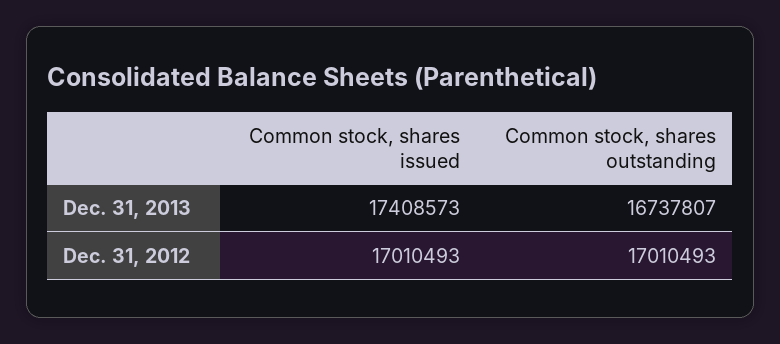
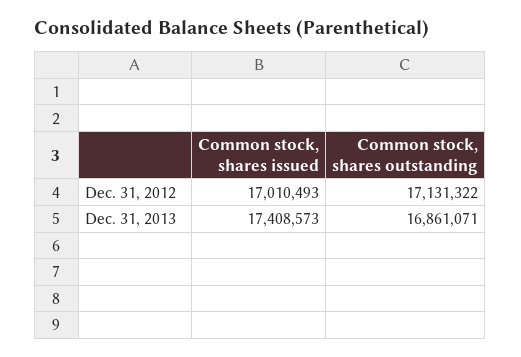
Common stock, shares outstanding, Dec. 31, 2013: 16737807 -> 16861071
Common stock, shares outstanding, Dec. 31, 2012: 17010493 -> 17131322

